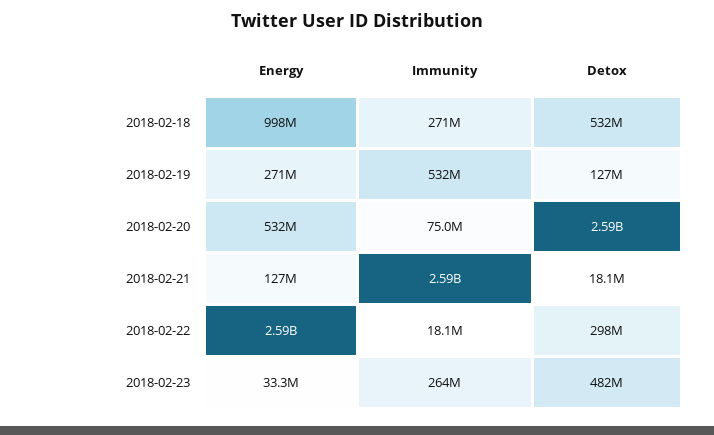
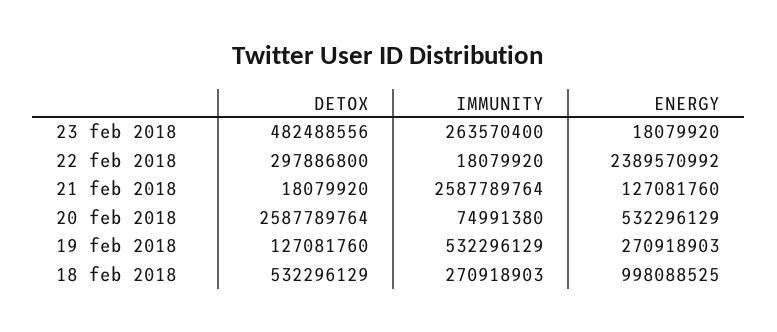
Energy, 2018-02-22: 2590000000 -> 2389570992
Energy, 2018-02-23: 33300000 -> 18079920

